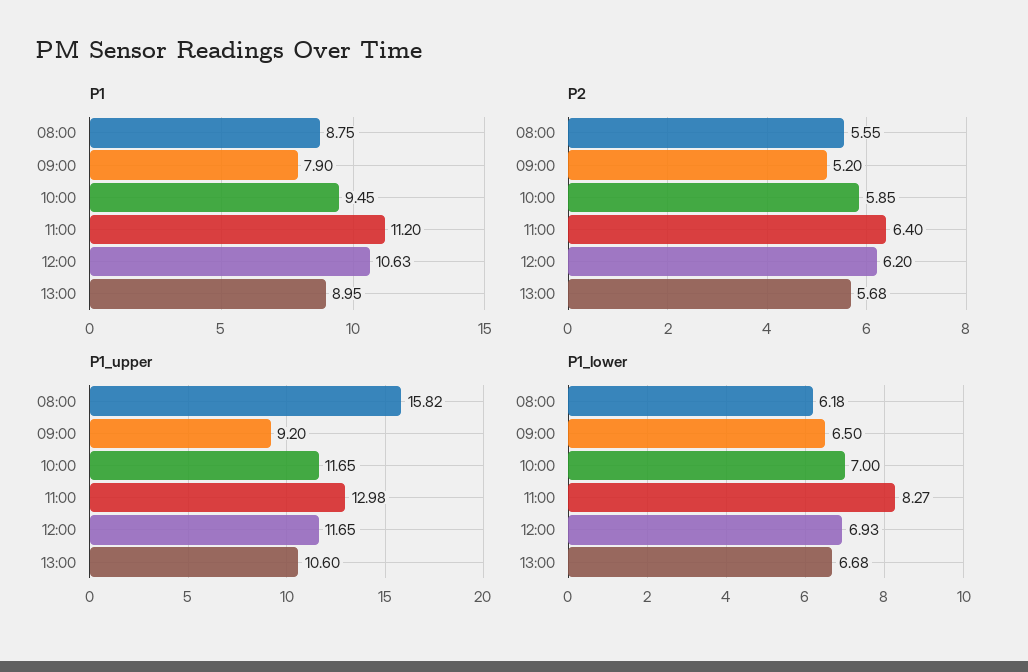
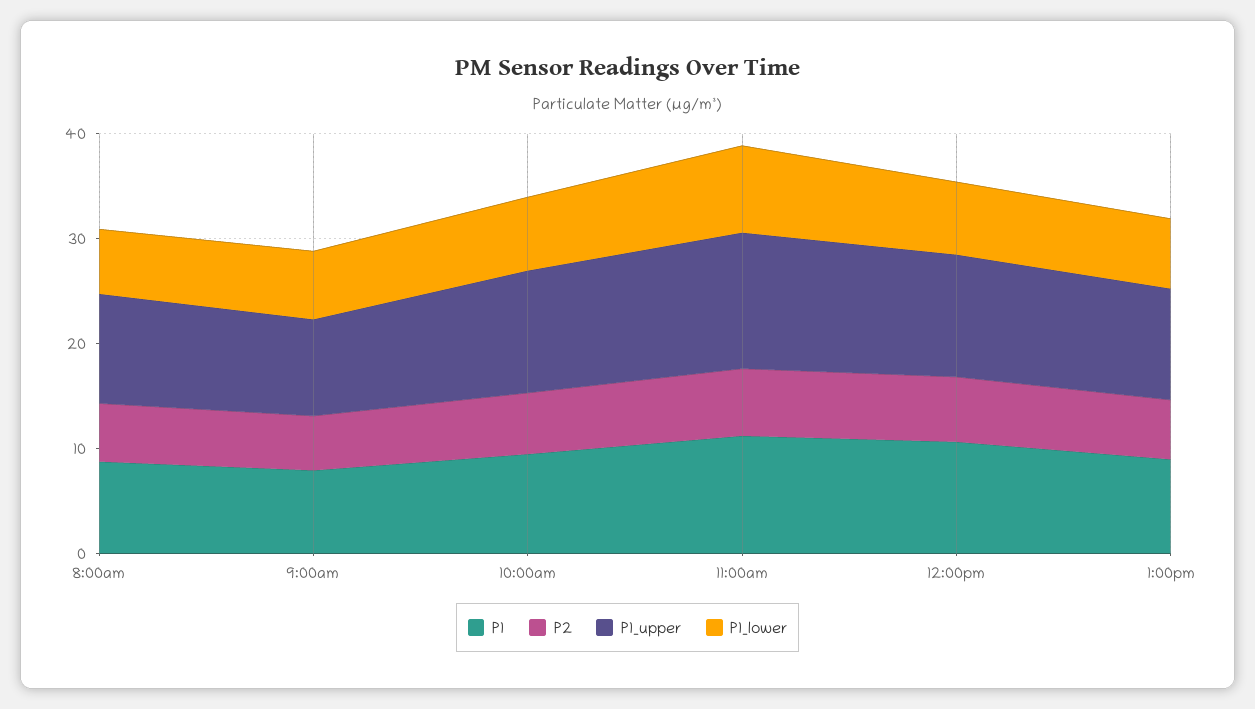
P1_upper, 08:00: 15.82 -> 10

